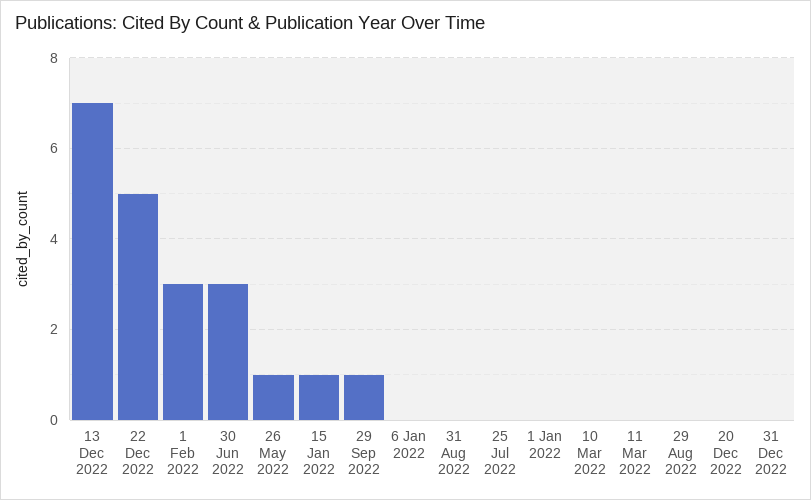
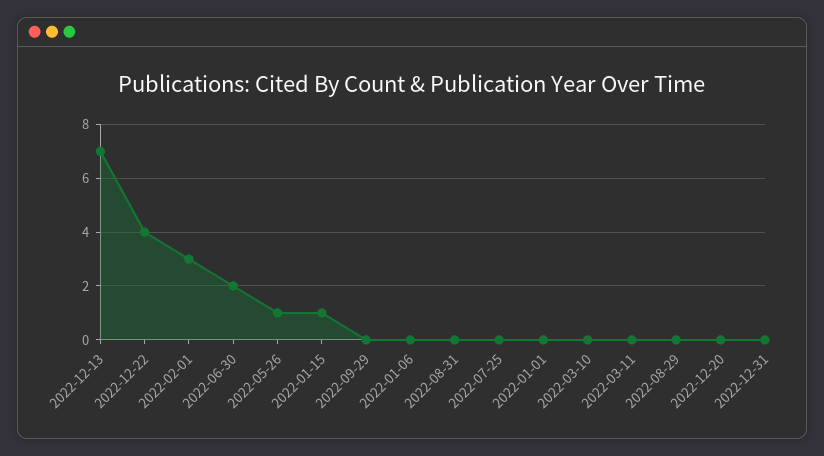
22 Dec 2022: 5 -> 4
30 Jun 2022: 3 -> 2
29 Sep 2022: 1 -> 0

